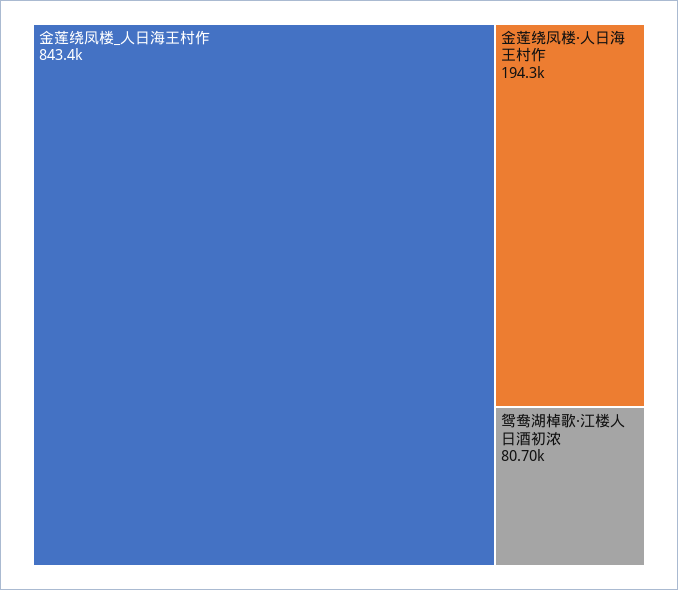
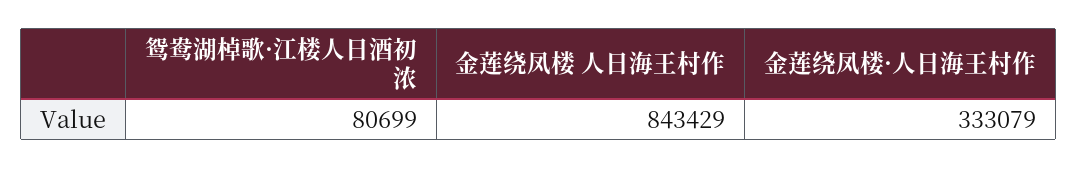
金莲绕凤楼·人日海王村作: 194300 -> 333079

